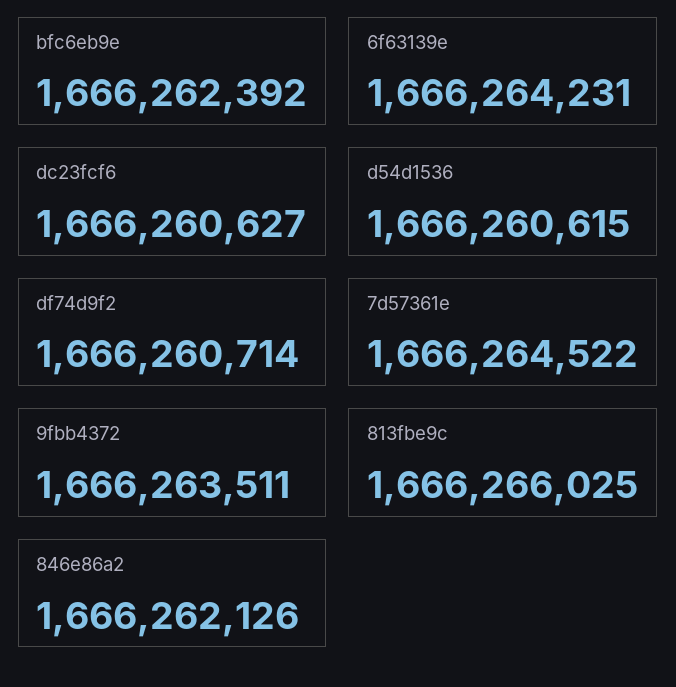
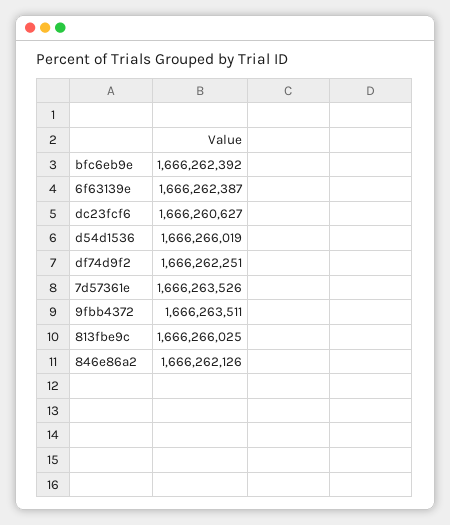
6f63139e: 1666264231 -> 1666262387
d54d1536: 1666260615 -> 1666266019
df74d9f2: 1666260714 -> 1666262251
7d57361e: 1666264522 -> 1666263526

